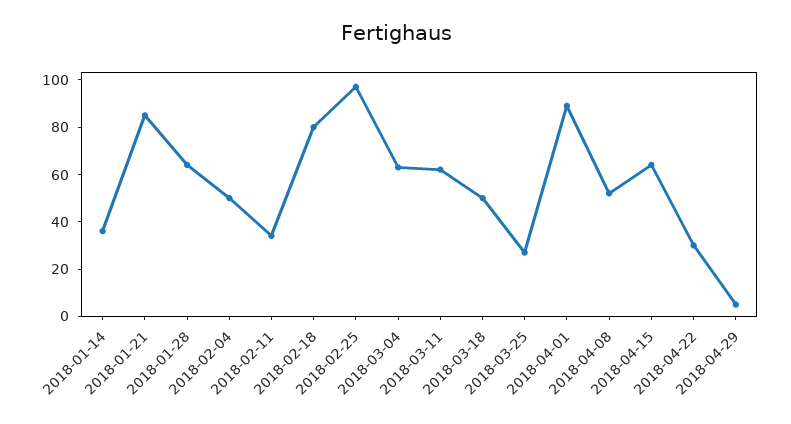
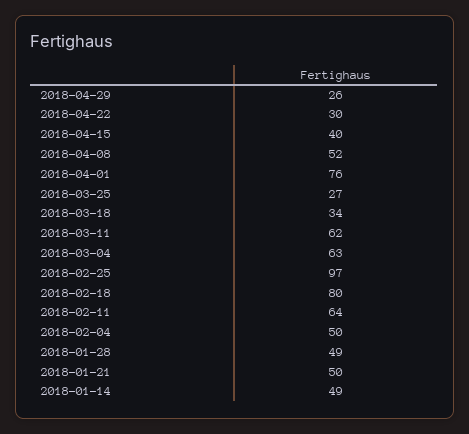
2018-01-14: 35 -> 49
2018-01-21: 85 -> 50
2018-01-28: 65 -> 49
2018-02-11: 35 -> 64
2018-03-18: 50 -> 34
2018-04-01: 90 -> 76
2018-04-15: 65 -> 40
2018-04-29: 5 -> 26

